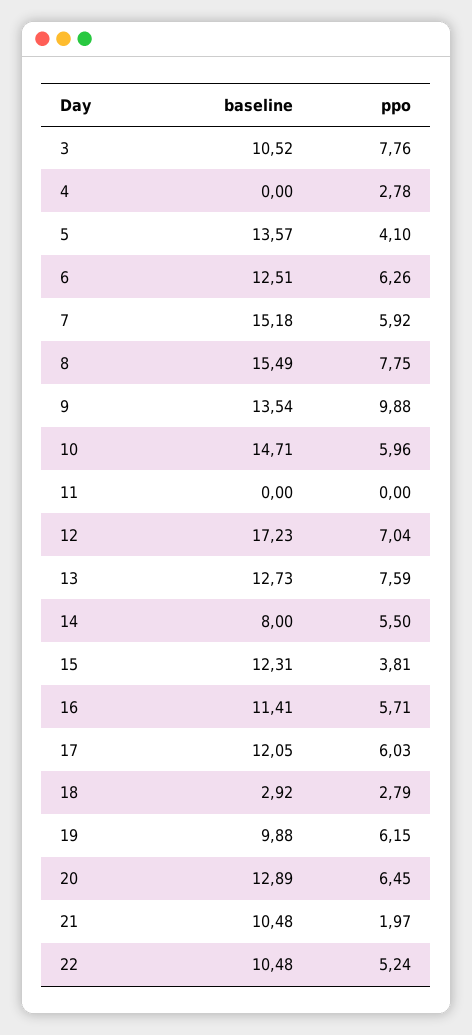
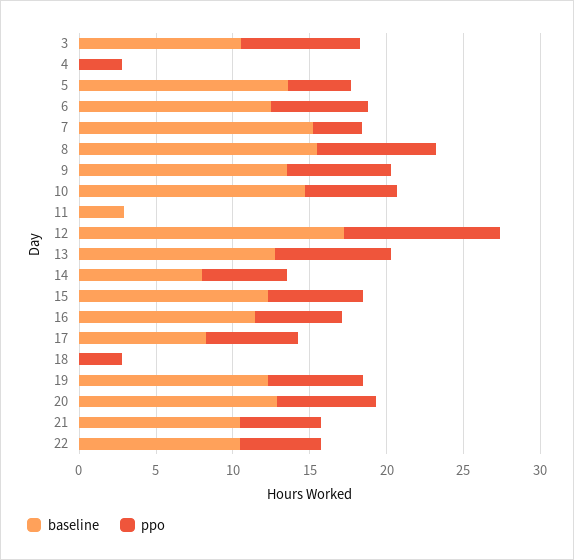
ppo, 7: 5.92 -> 3
ppo, 9: 9.88 -> 7
baseline, 11: 0 -> 3
ppo, 12: 7.04 -> 10
ppo, 15: 3.81 -> 6
baseline, 17: 12.05 -> 8
baseline, 18: 2.92 -> 0
baseline, 19: 9.88 -> 12
ppo, 21: 1.97 -> 5

